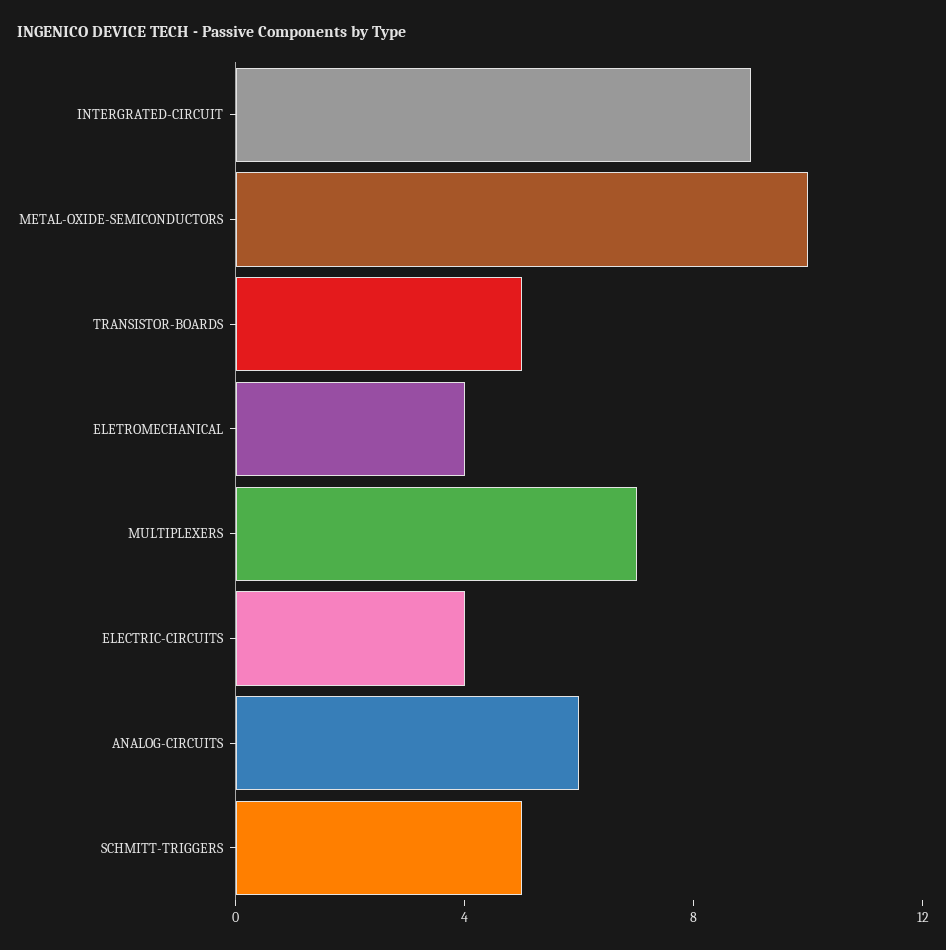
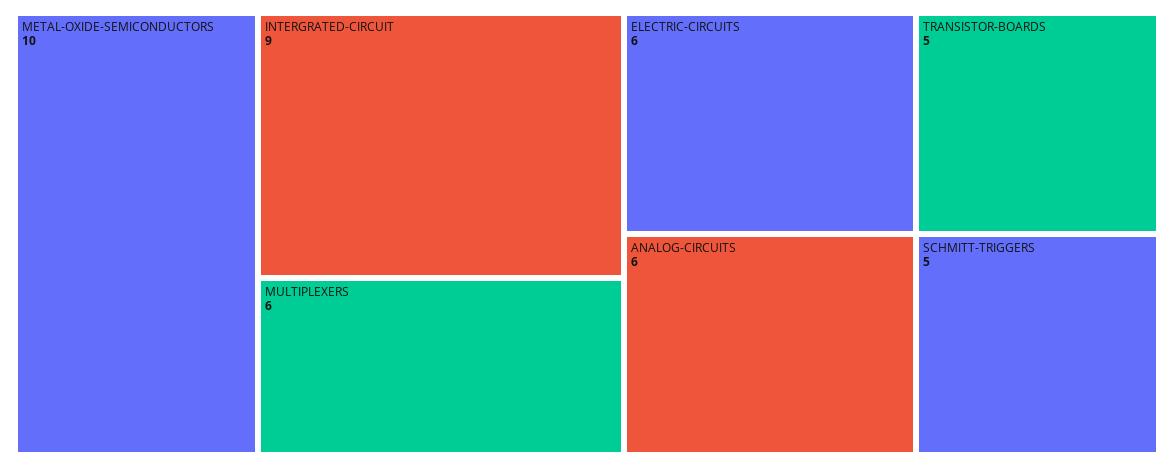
ELETROMECHANICAL: 4 -> none
MULTIPLEXERS: 7 -> 6
ELECTRIC-CIRCUITS: 4 -> 6

